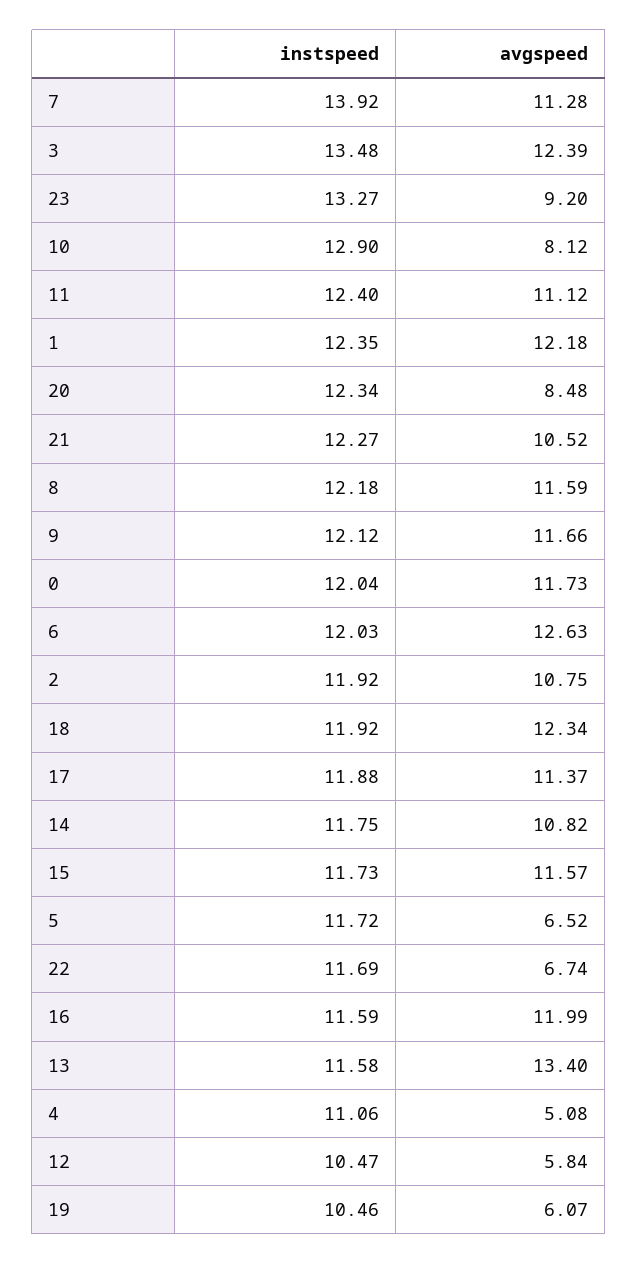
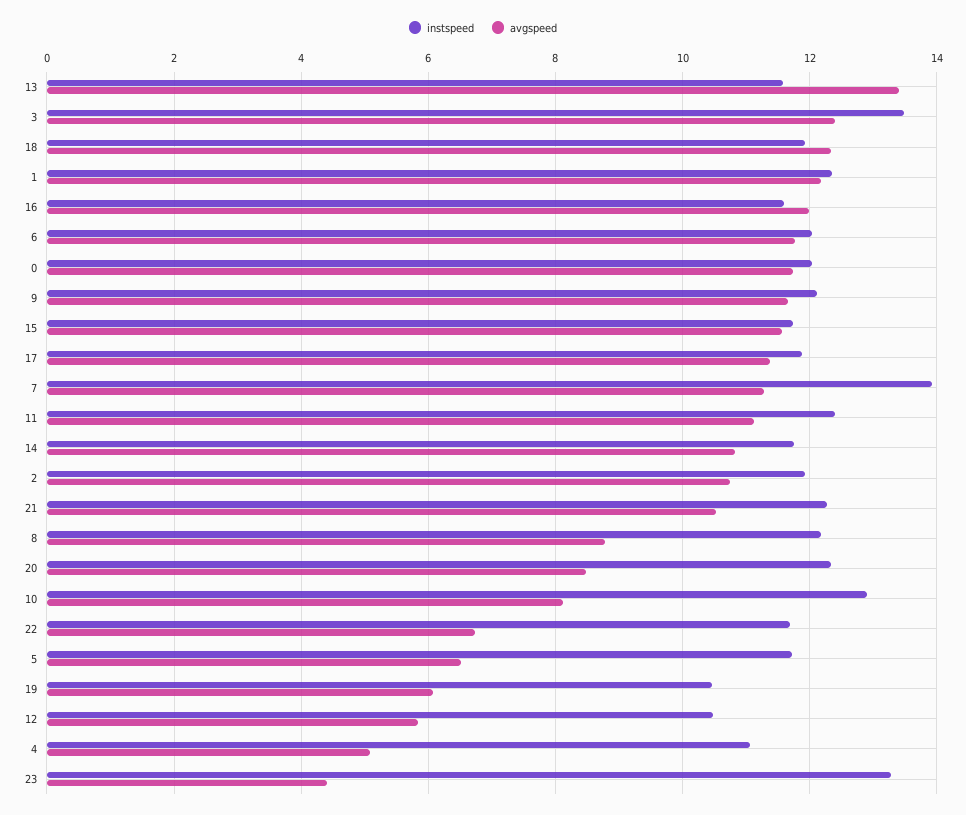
avgspeed, 23: 9.2 -> 4.4
avgspeed, 8: 11.59 -> 8.8
avgspeed, 6: 12.63 -> 11.8

